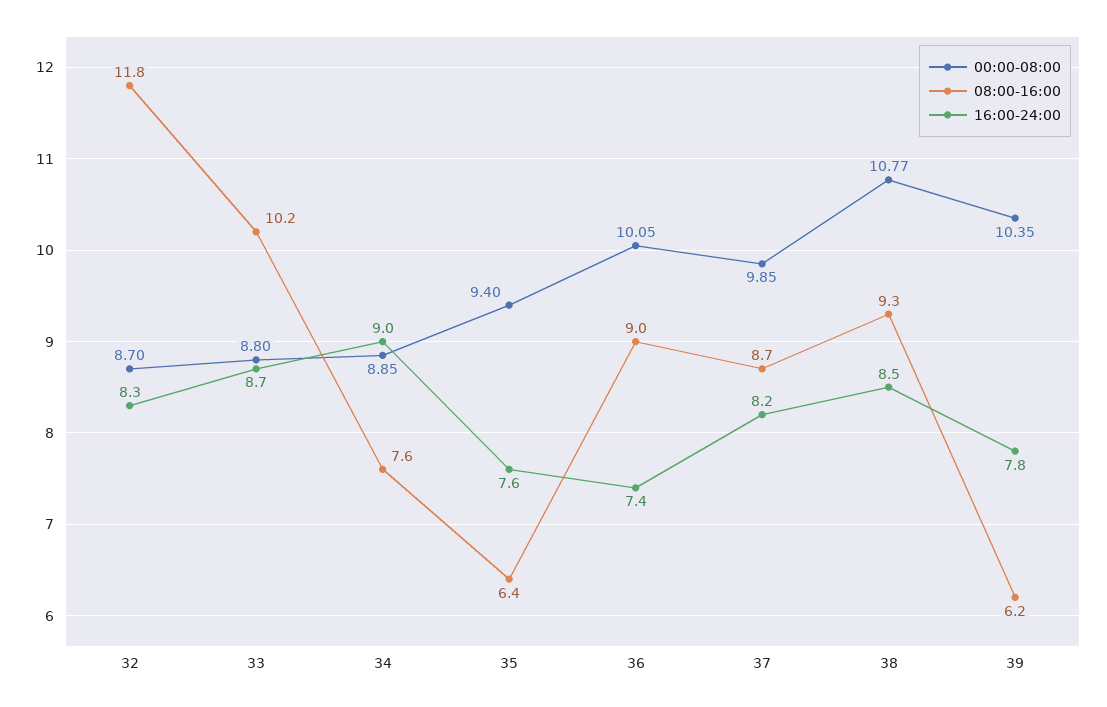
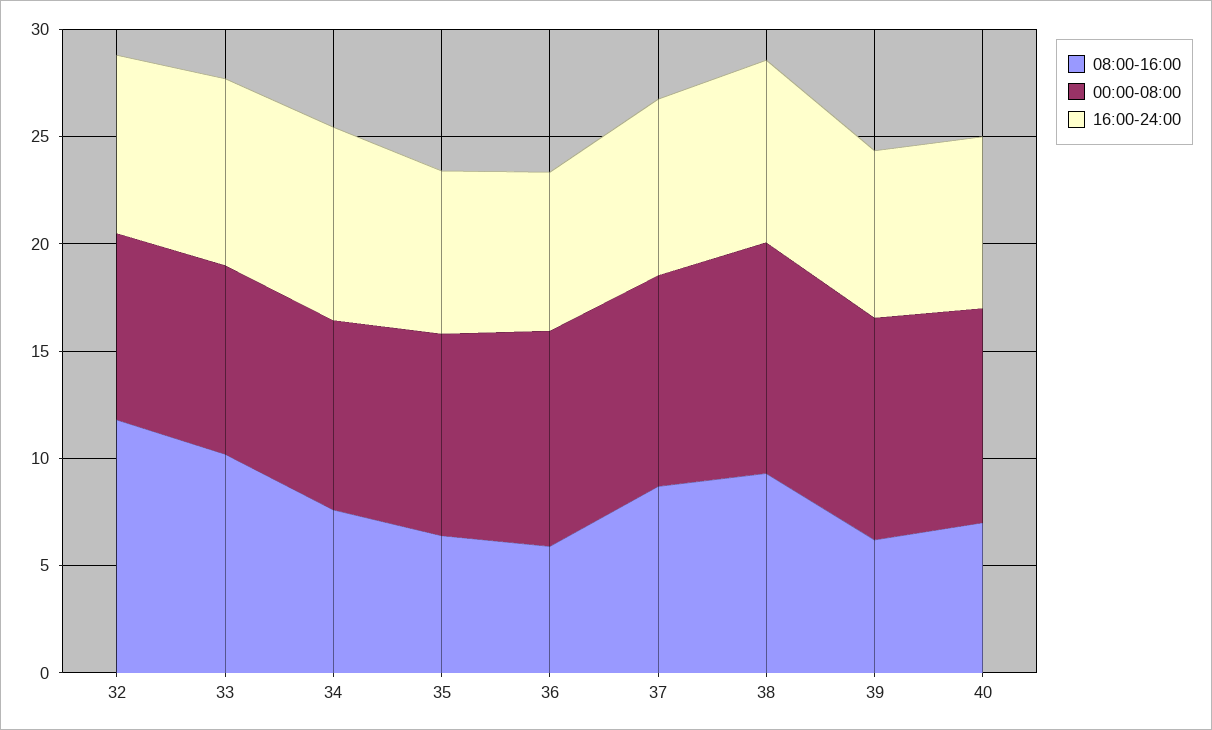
08:00-16:00, 36: 9 -> 6
08:00-16:00, 40: none -> 7
00:00-08:00, 40: none -> 10
16:00-24:00, 40: none -> 8

